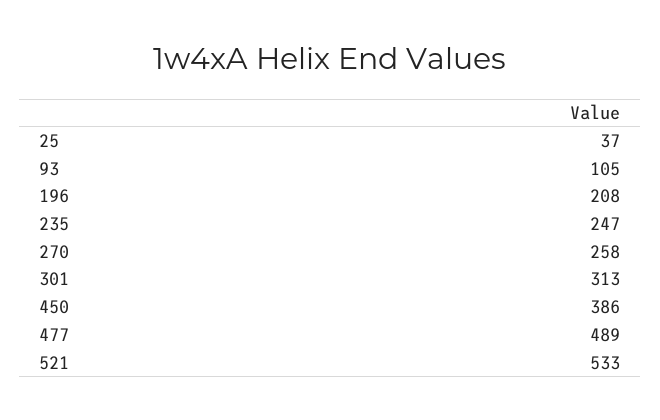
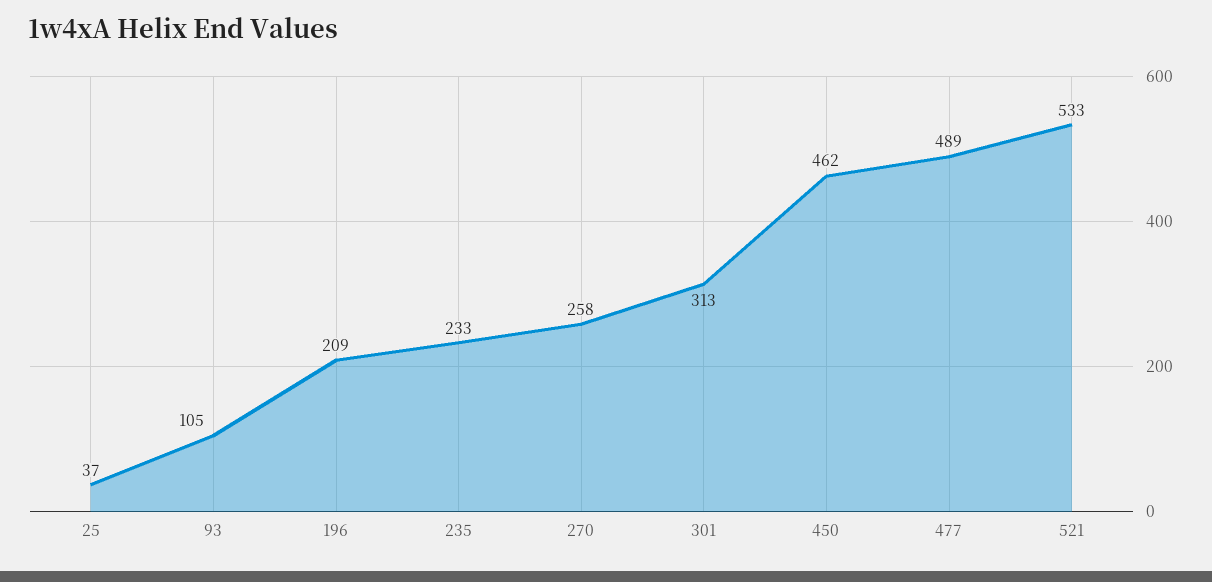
196: 208 -> 209
235: 247 -> 233
450: 386 -> 462

